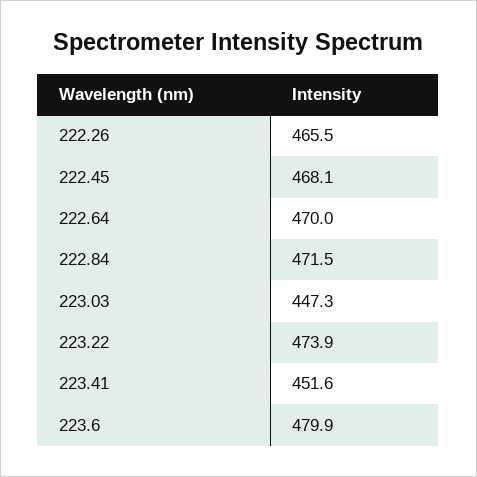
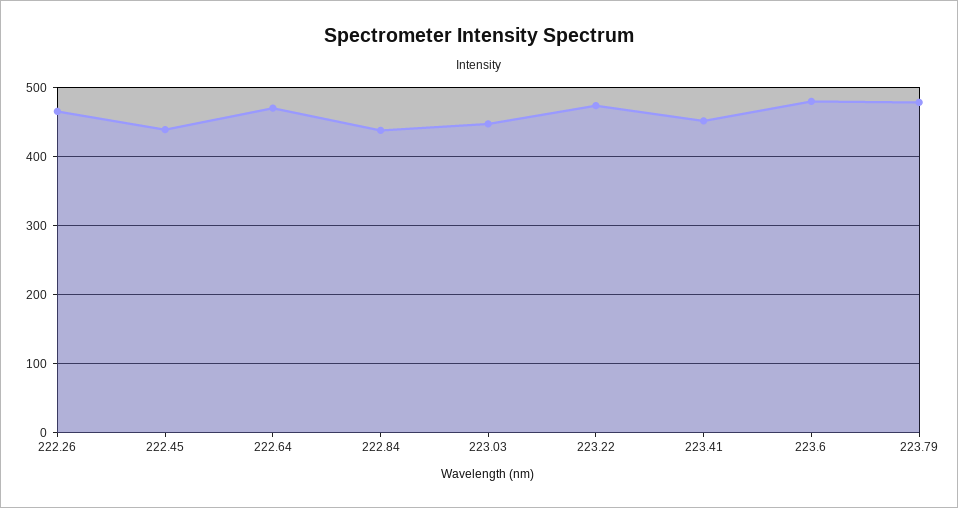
222.45: 468.1 -> 440
222.84: 471.5 -> 440
223.79: none -> 480

